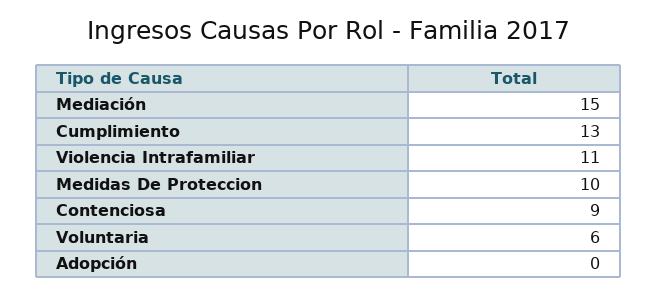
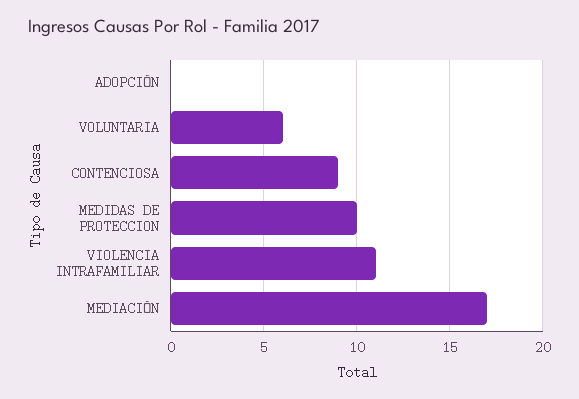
Mediación: 15 -> 17
Cumplimiento: 13 -> none

